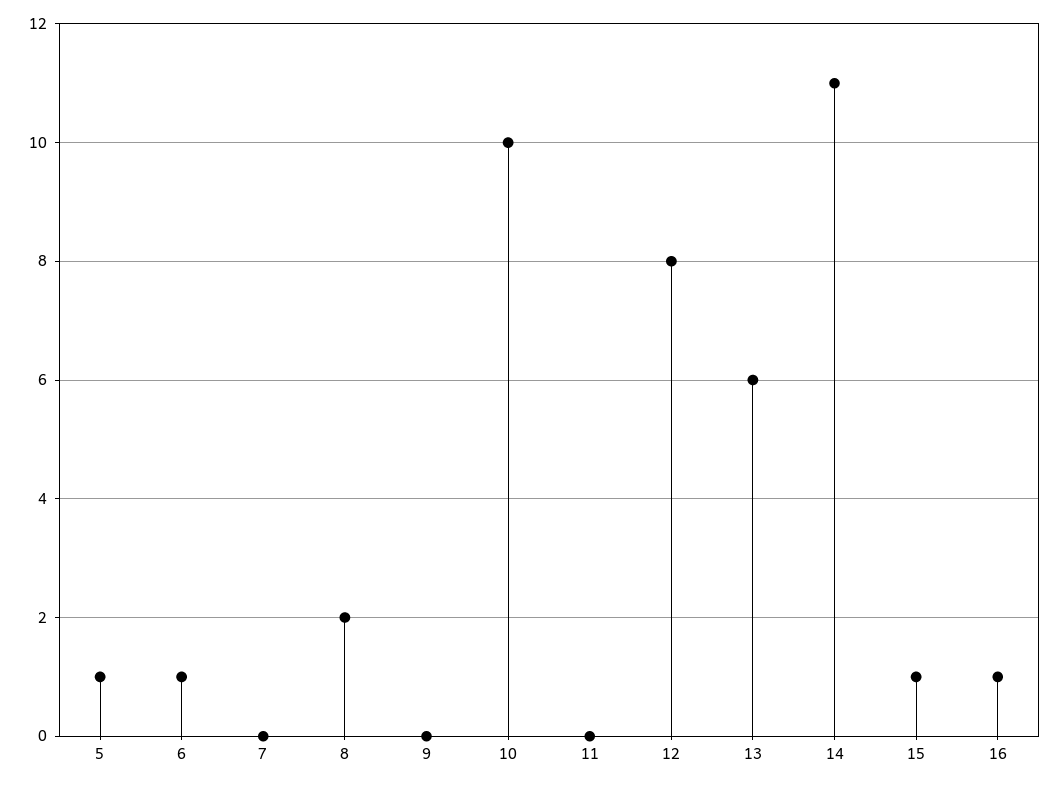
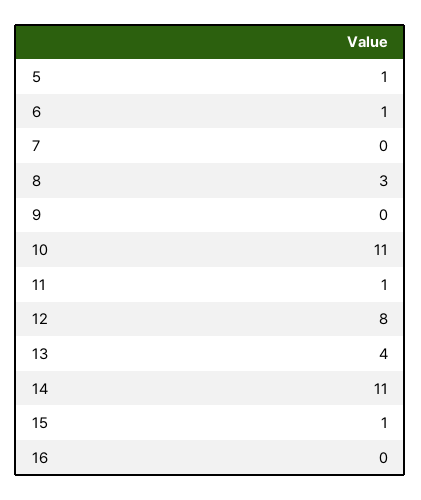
8: 2 -> 3
10: 10 -> 11
11: 0 -> 1
13: 6 -> 4
16: 1 -> 0

